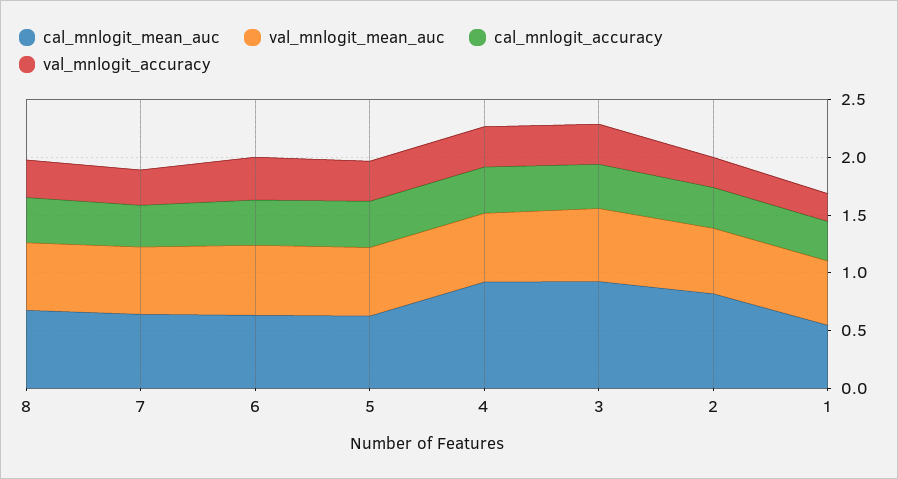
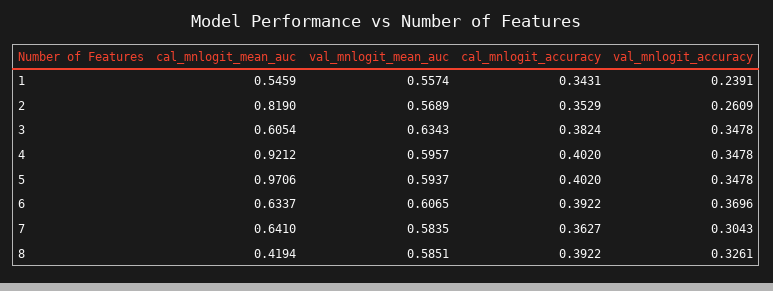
cal_mnlogit_mean_auc, 8: 0.7 -> 0.4194
cal_mnlogit_mean_auc, 5: 0.6 -> 0.9706
cal_mnlogit_mean_auc, 3: 0.9 -> 0.6054

